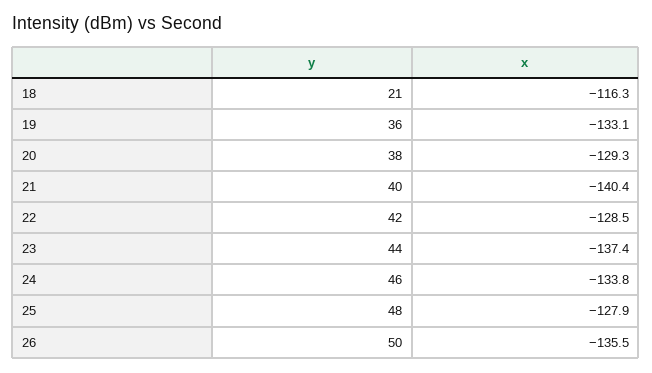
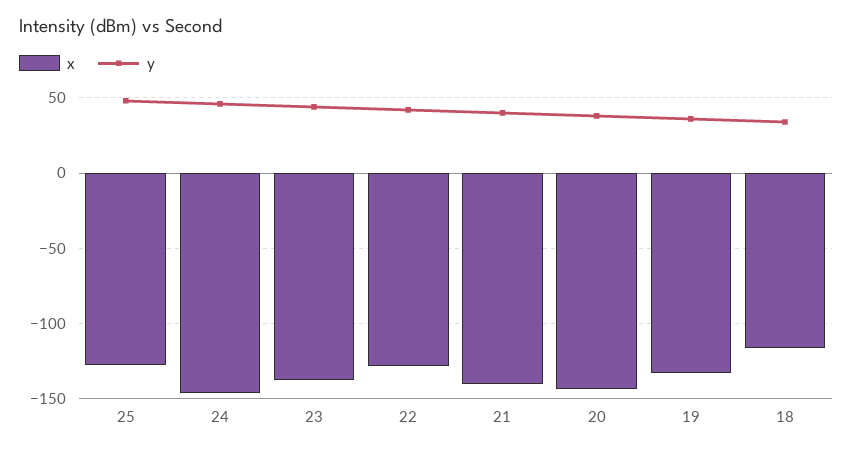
y, 18: 21 -> 35
x, 20: -129.3 -> -145
x, 24: -133.8 -> -145
y, 26: 50 -> none
x, 26: -135.5 -> none

